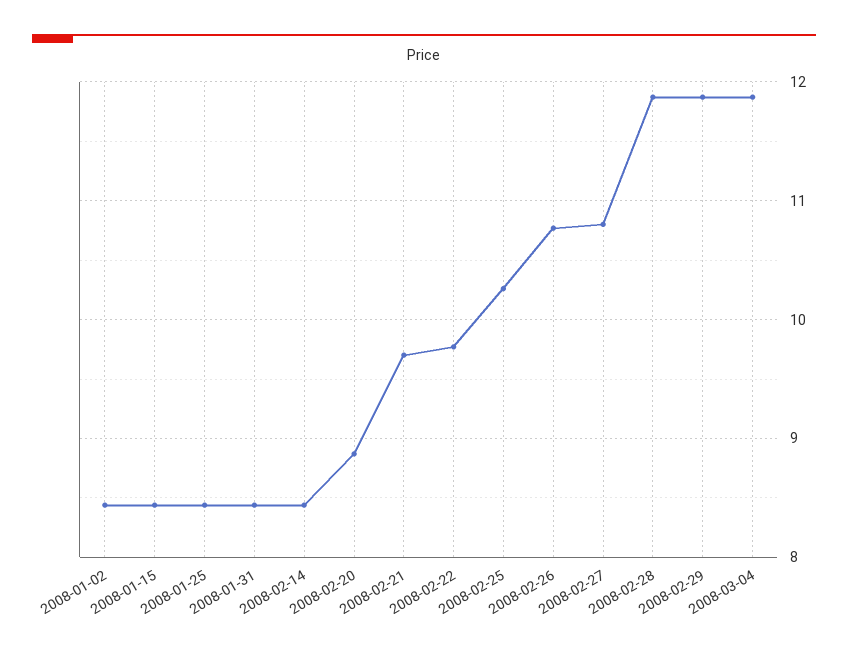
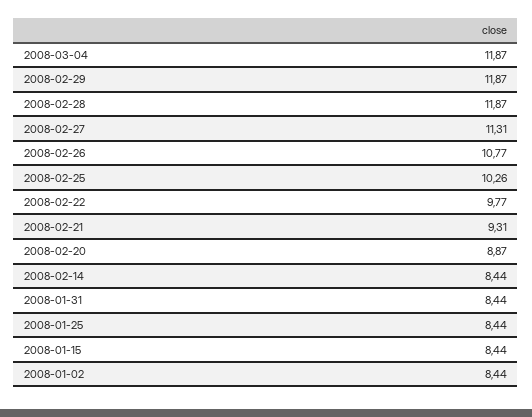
2008-02-21: 9.7 -> 9.31
2008-02-27: 10.8 -> 11.31

